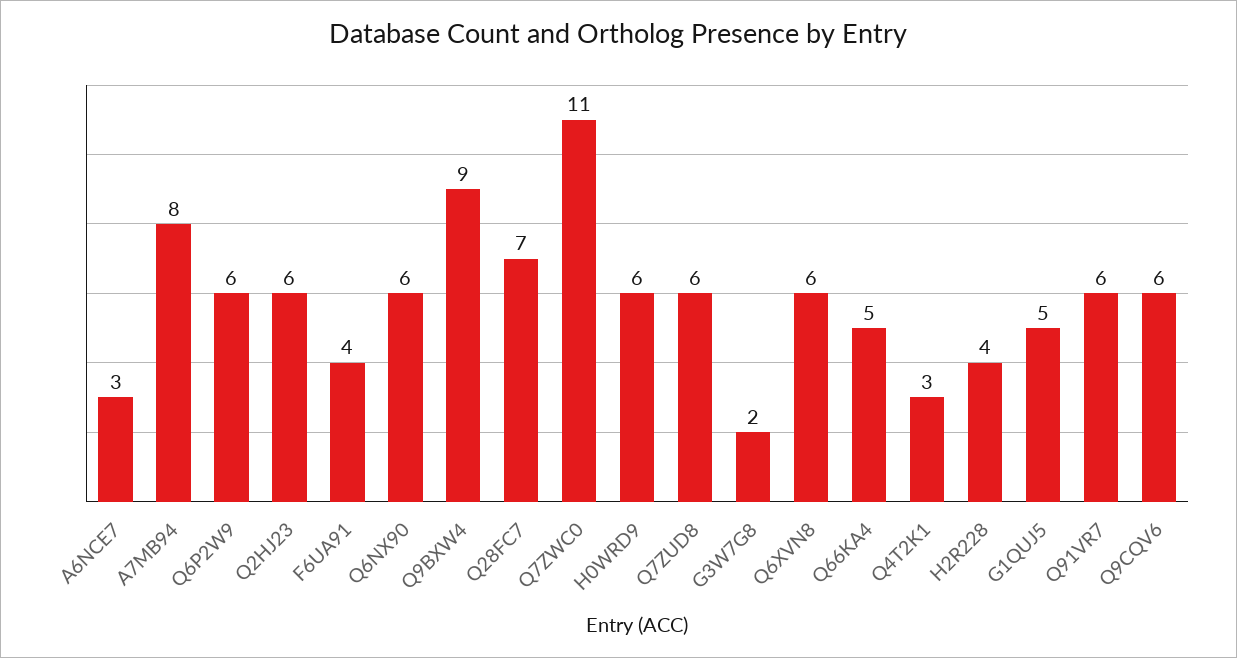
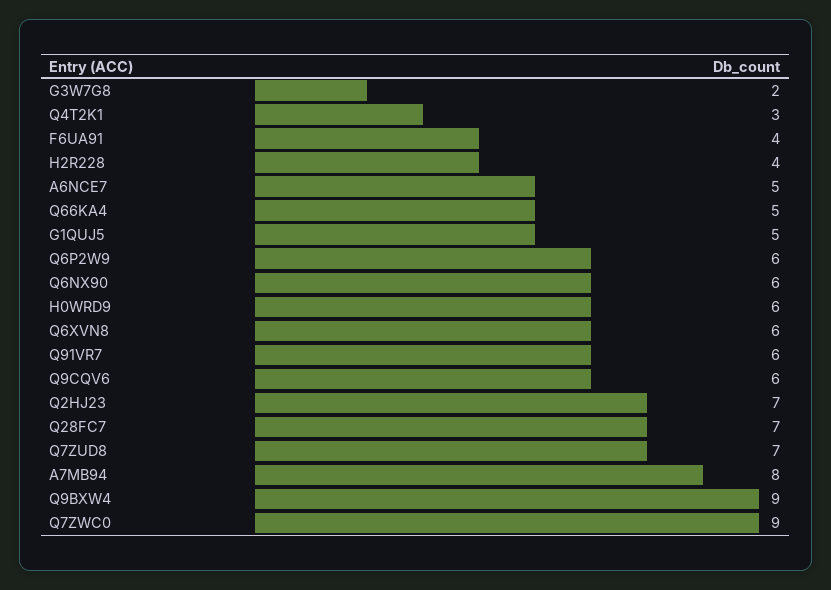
A6NCE7: 3 -> 5
Q2HJ23: 6 -> 7
Q7ZWC0: 11 -> 9
Q7ZUD8: 6 -> 7

